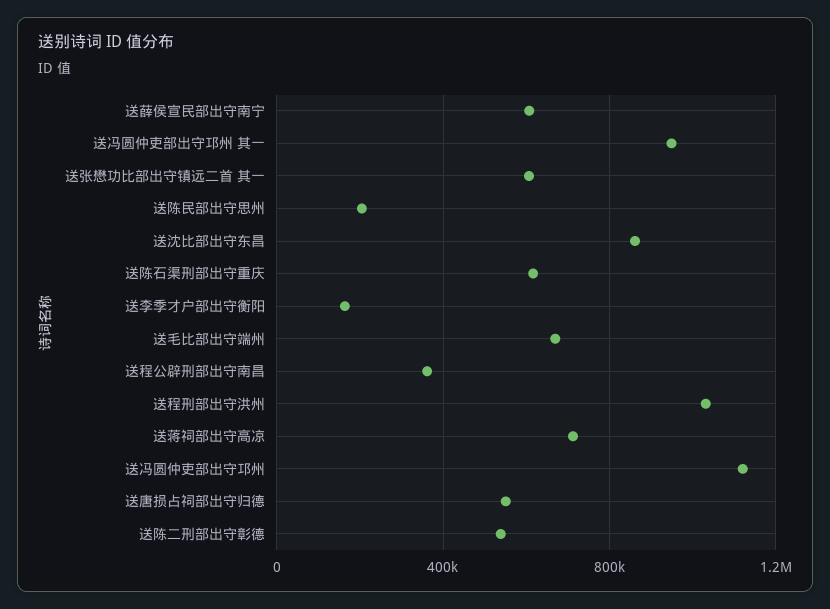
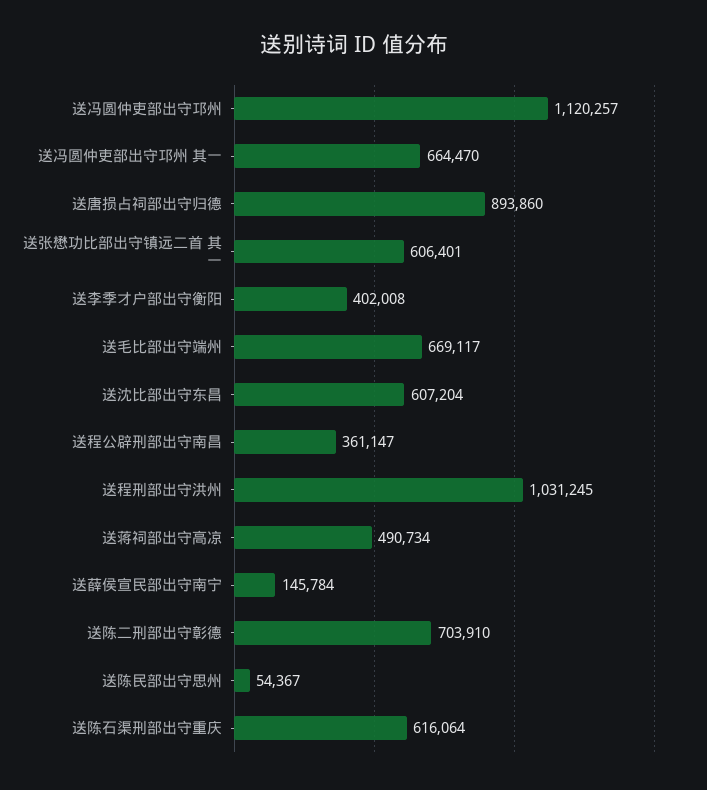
送薛侯宣民部出守南宁: 600000 -> 145784
送冯圆仲吏部出守邛州 其一: 950000 -> 664470
送陈民部出守思州: 200000 -> 54367
送沈比部出守东昌: 850000 -> 607204
送李季才户部出守衡阳: 150000 -> 402008
送蒋祠部出守高凉: 700000 -> 490734
送唐损占祠部出守归德: 550000 -> 893860
送陈二刑部出守彰德: 550000 -> 703910

